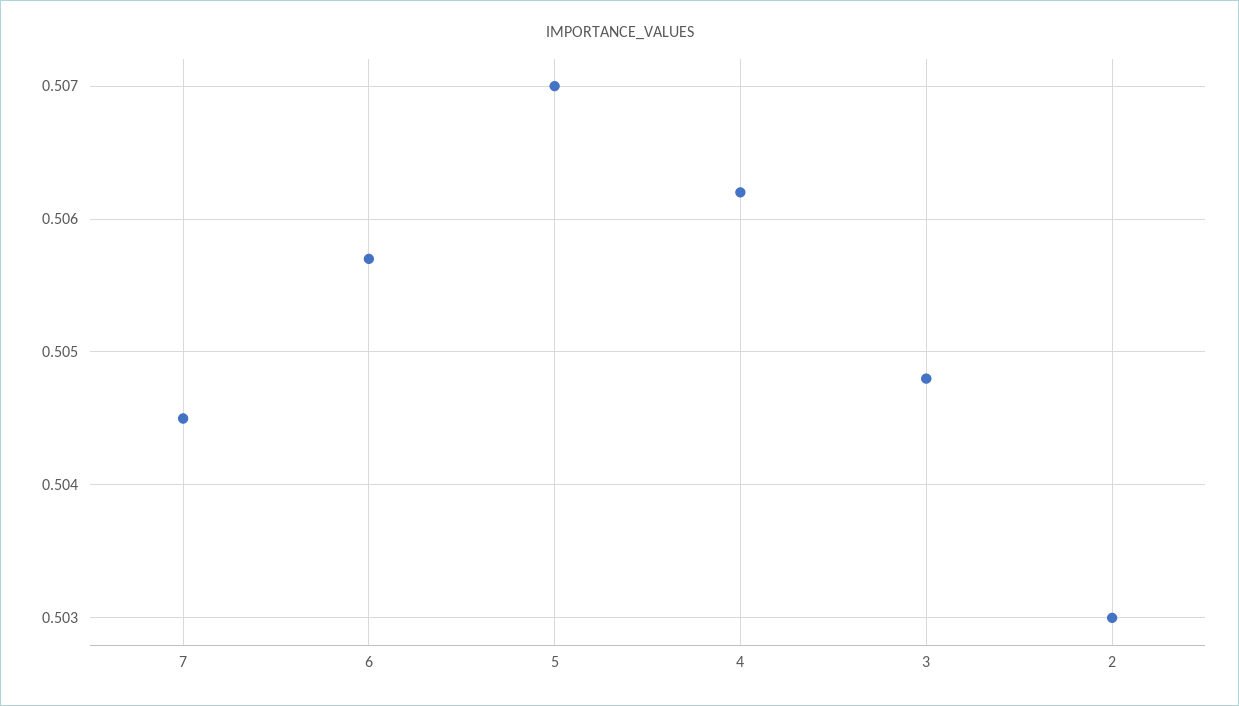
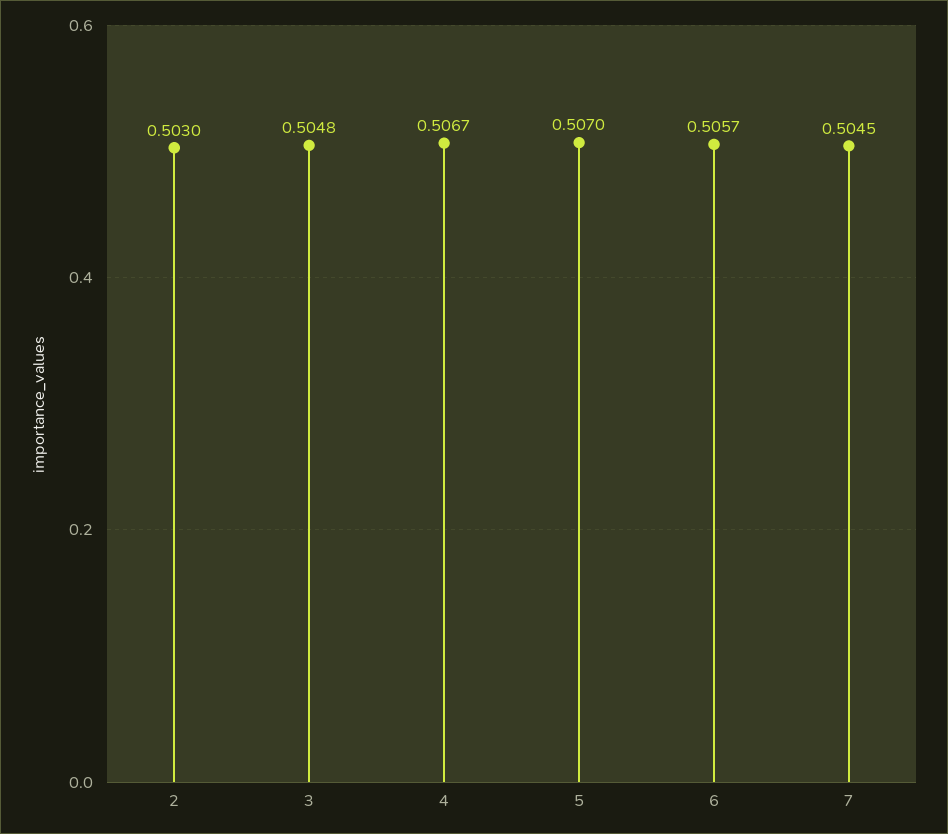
4: 0.5062 -> 0.5067

